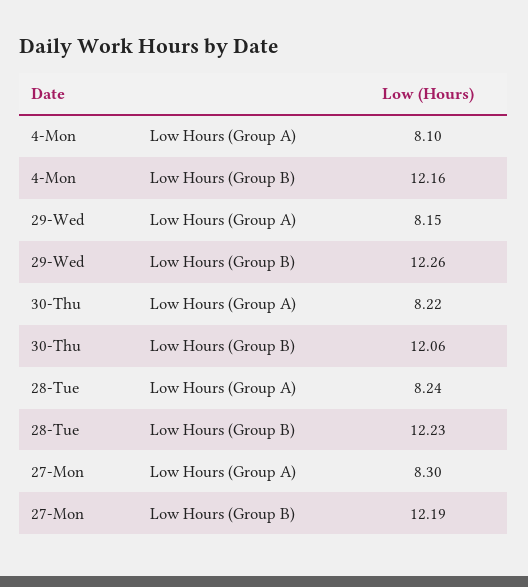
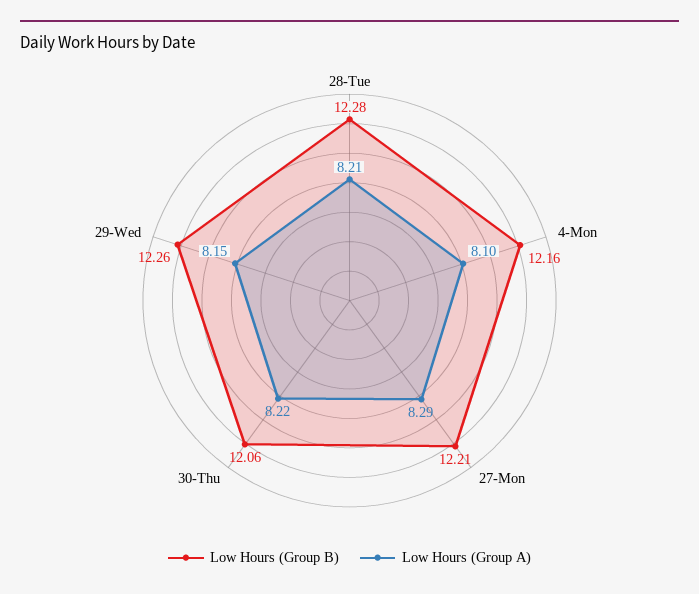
Low Hours (Group A), 28-Tue: 8.24 -> 8.21
Low Hours (Group B), 28-Tue: 12.23 -> 12.28
Low Hours (Group A), 27-Mon: 8.3 -> 8.29
Low Hours (Group B), 27-Mon: 12.19 -> 12.21

